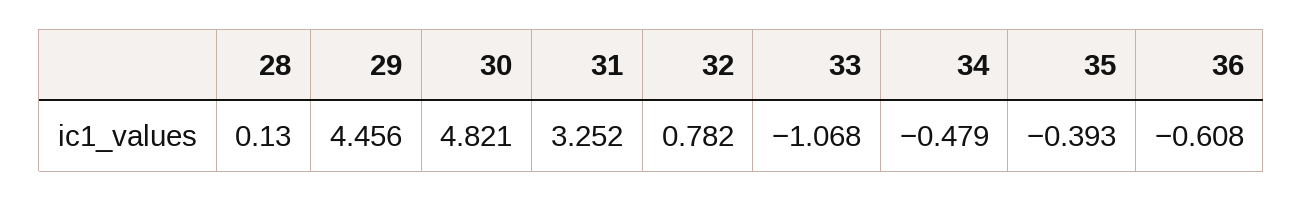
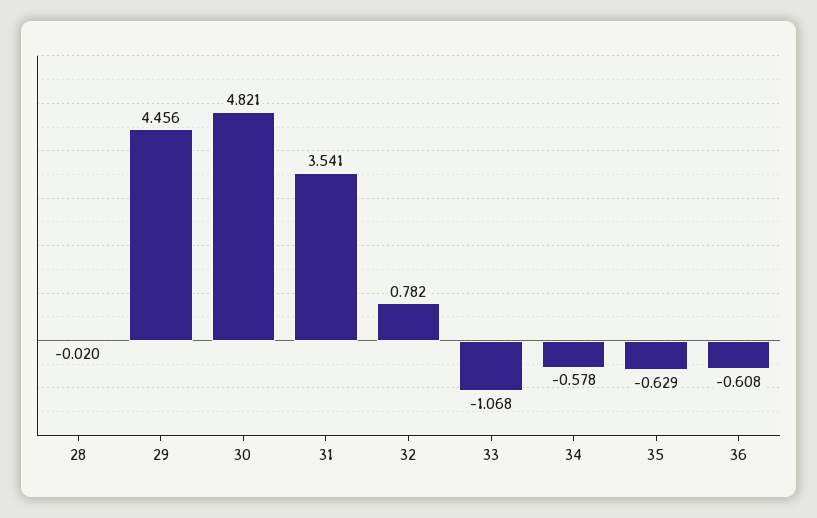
28: 0.13 -> -0.02
31: 3.252 -> 3.541
34: -0.479 -> -0.578
35: -0.393 -> -0.629

